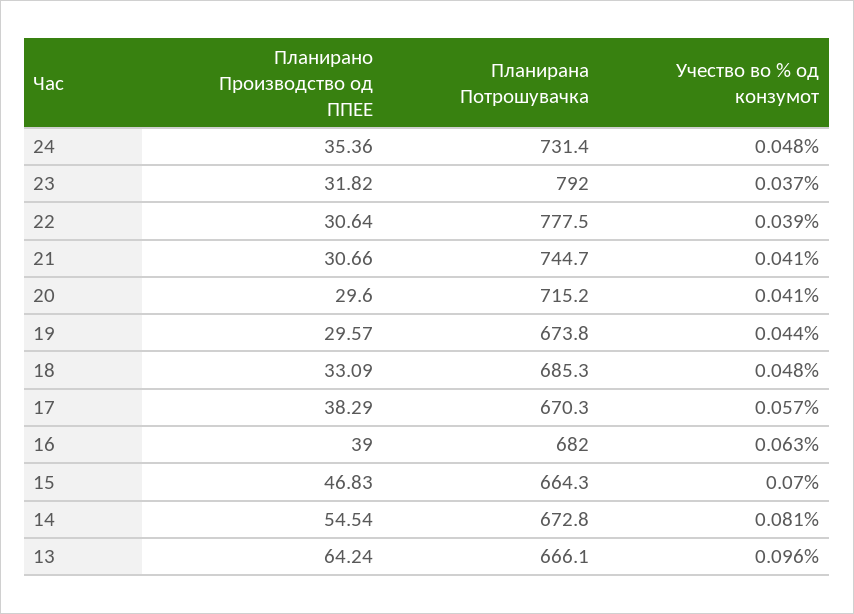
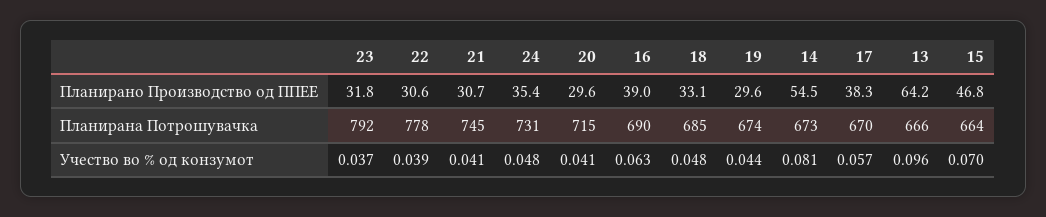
Планирана Потрошувачка, 16: 682 -> 690

